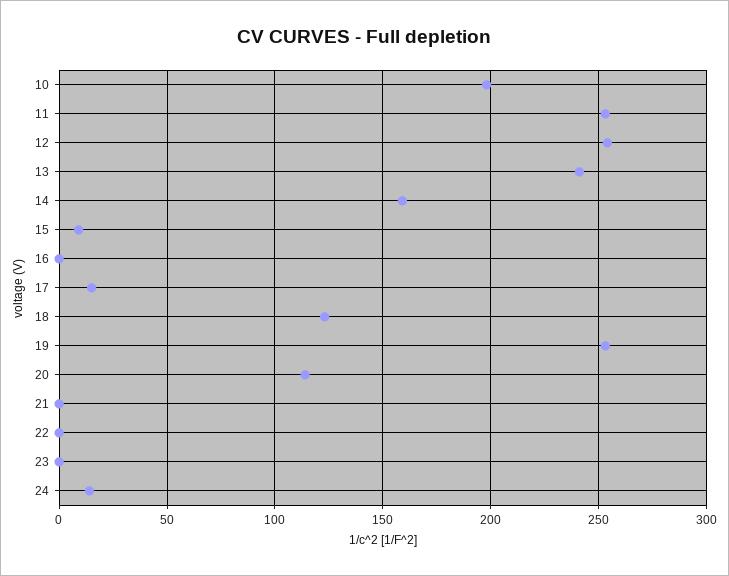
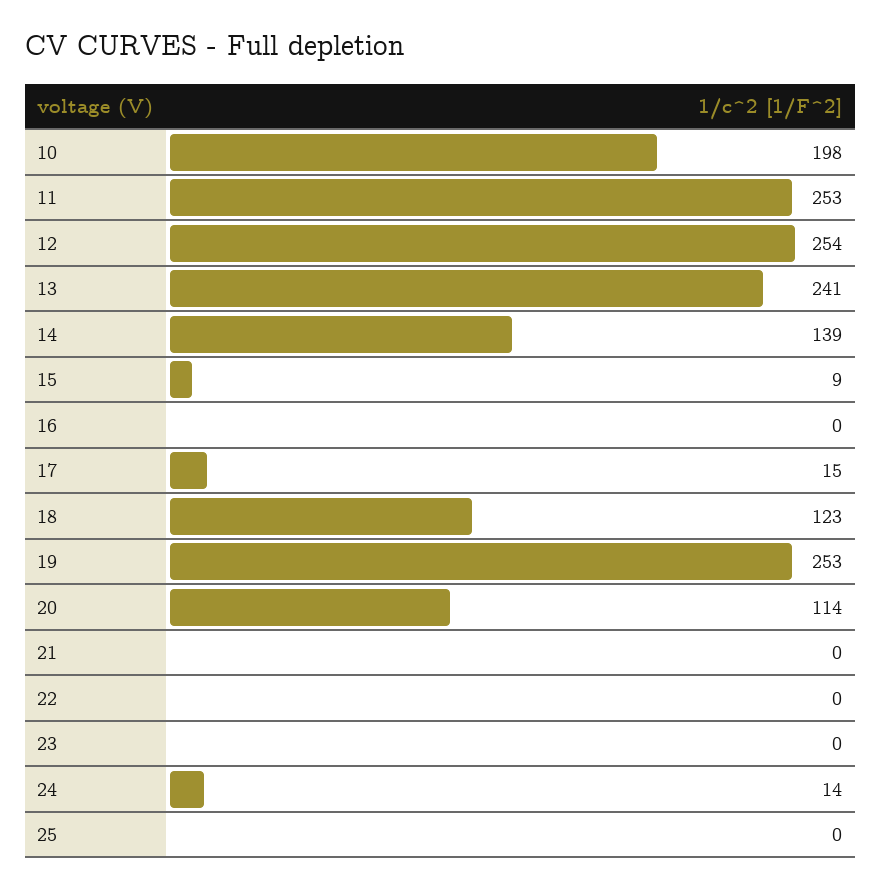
14: 160 -> 139
25: none -> 0

